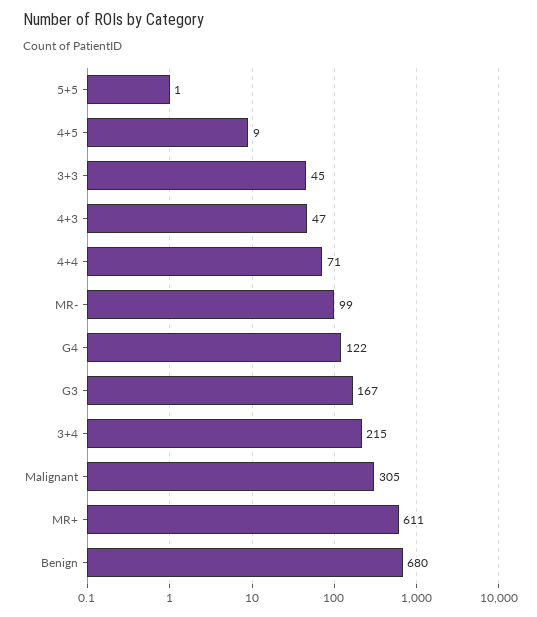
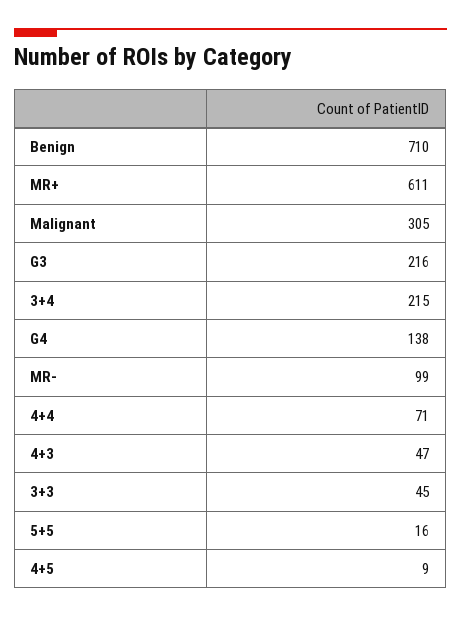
5+5: 1 -> 16
G4: 122 -> 138
G3: 167 -> 216
Benign: 680 -> 710

